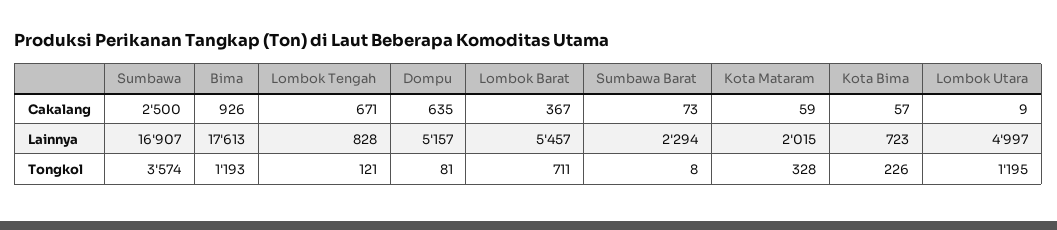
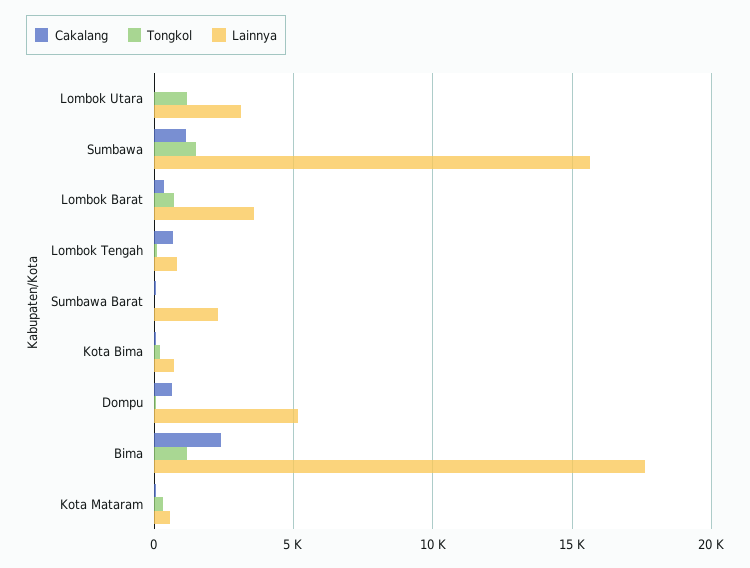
Cakalang, Sumbawa: 2500 -> 1000
Cakalang, Bima: 926 -> 2500
Lainnya, Sumbawa: 16907 -> 15500
Lainnya, Lombok Barat: 5457 -> 3500
Lainnya, Kota Mataram: 2015 -> 500
Lainnya, Lombok Utara: 4997 -> 3000
Tongkol, Sumbawa: 3574 -> 1500

